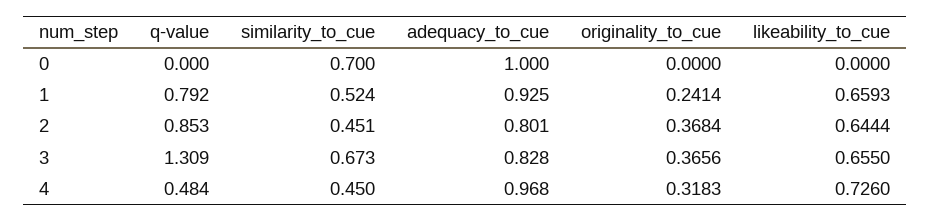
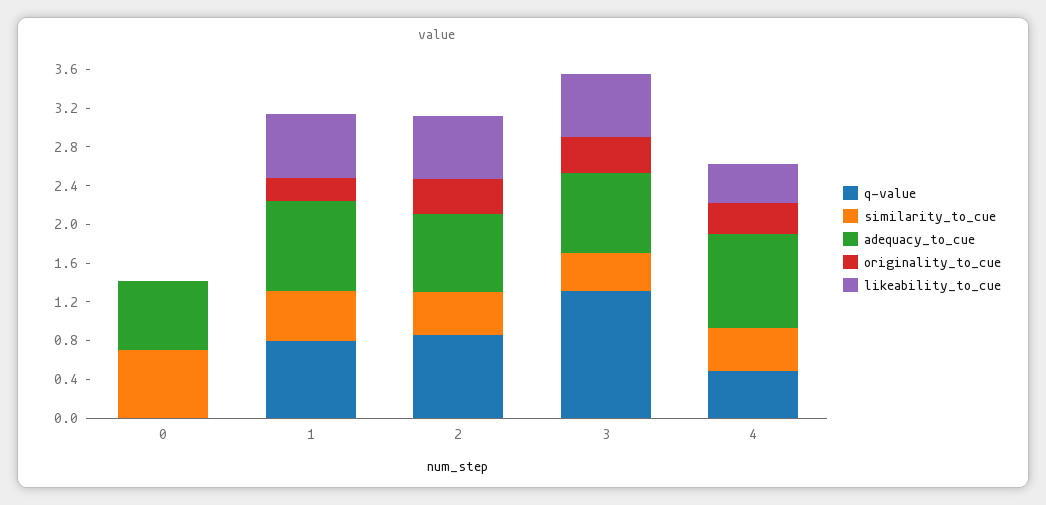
adequacy_to_cue, 0: 1 -> 0.7
similarity_to_cue, 3: 0.673 -> 0.4
likeability_to_cue, 4: 0.726 -> 0.4

